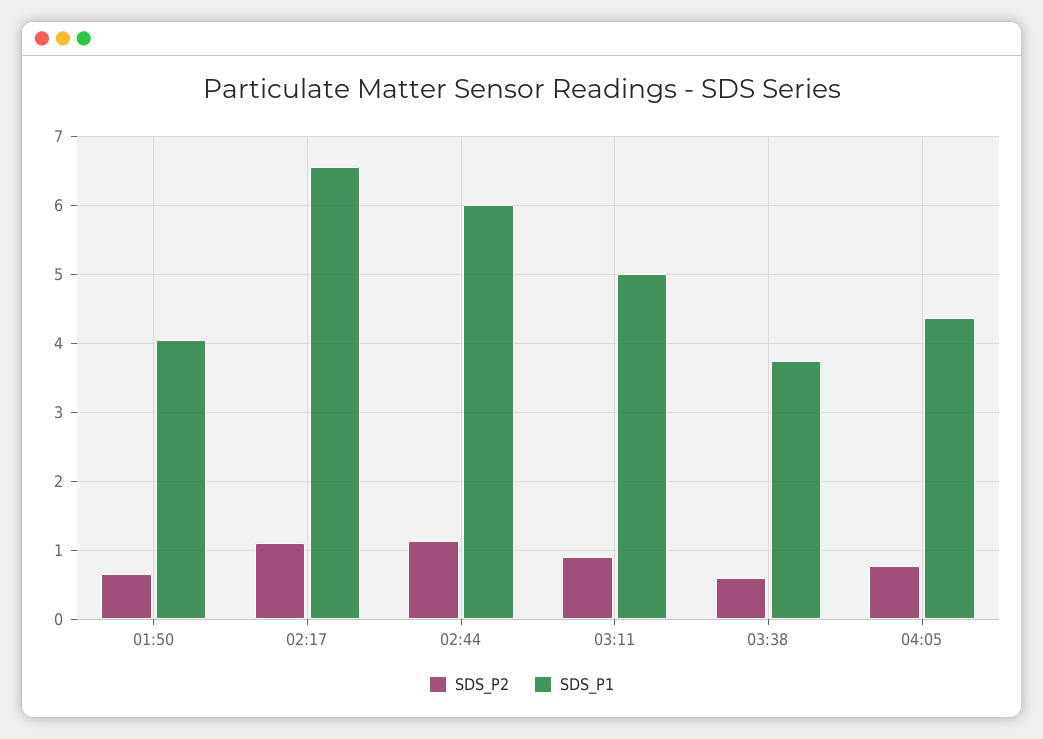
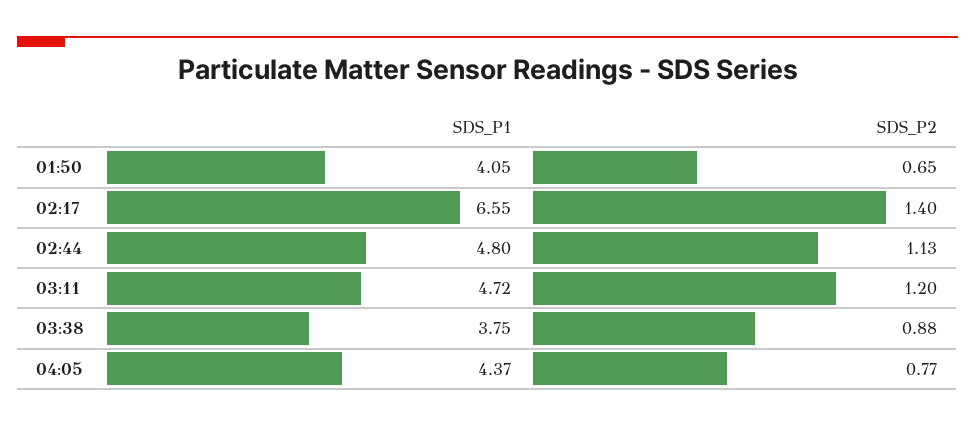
SDS_P2, 02:17: 1.1 -> 1.4
SDS_P1, 02:44: 6 -> 4.8
SDS_P2, 03:11: 0.9 -> 1.2
SDS_P1, 03:11: 5 -> 4.72
SDS_P2, 03:38: 0.6 -> 0.88

